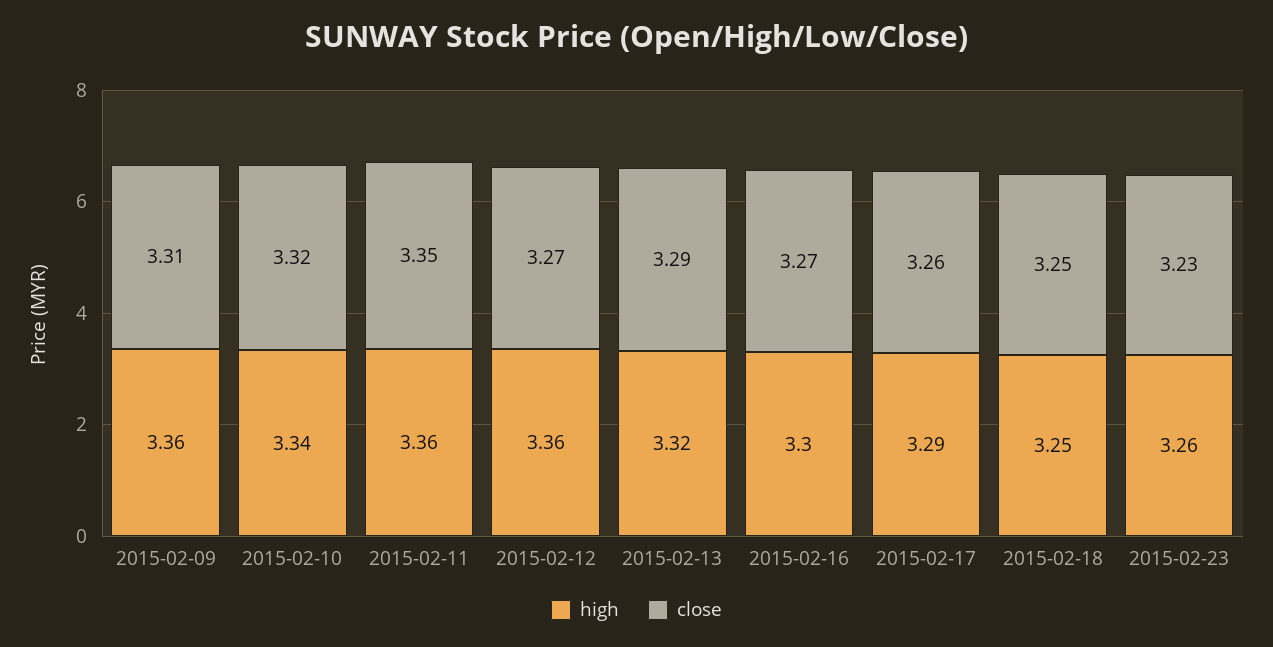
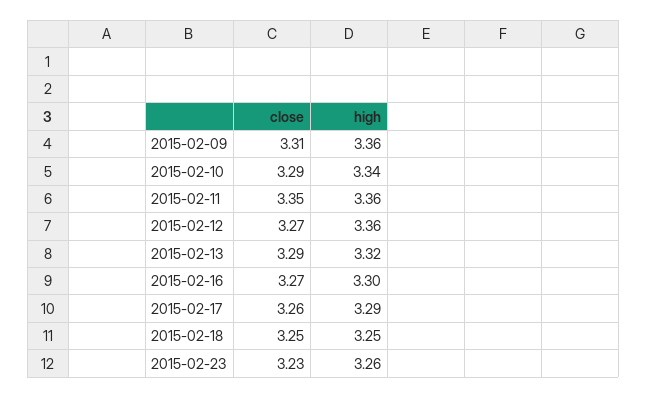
close, 2015-02-10: 3.32 -> 3.29

